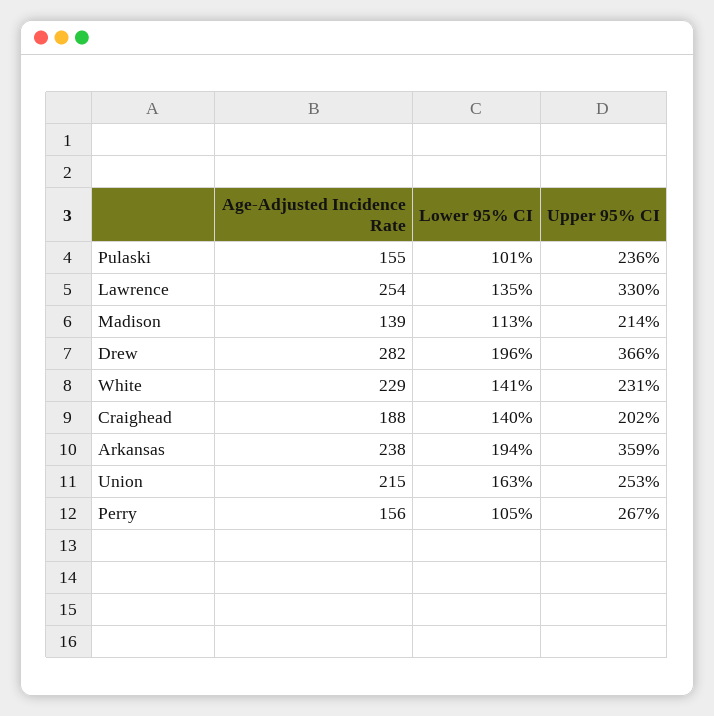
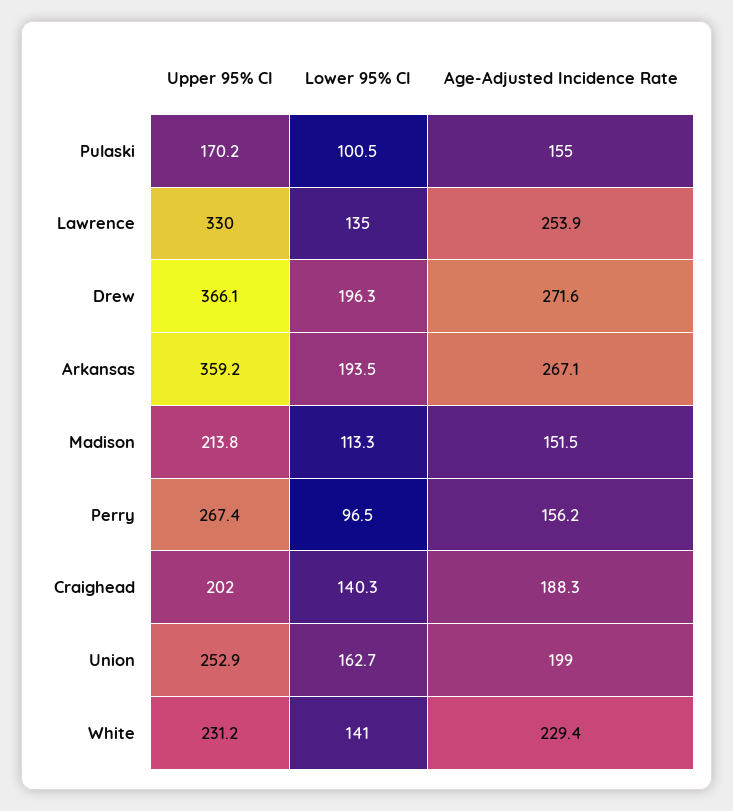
Upper 95% CI, Pulaski: 236 -> 170.2
Age-Adjusted Incidence Rate, Madison: 139 -> 151.5
Age-Adjusted Incidence Rate, Drew: 282 -> 271.6
Age-Adjusted Incidence Rate, Arkansas: 238 -> 267.1
Age-Adjusted Incidence Rate, Union: 215 -> 199
Lower 95% CI, Perry: 105 -> 96.5

